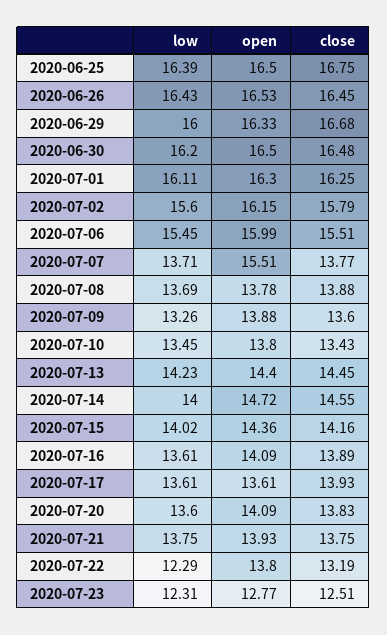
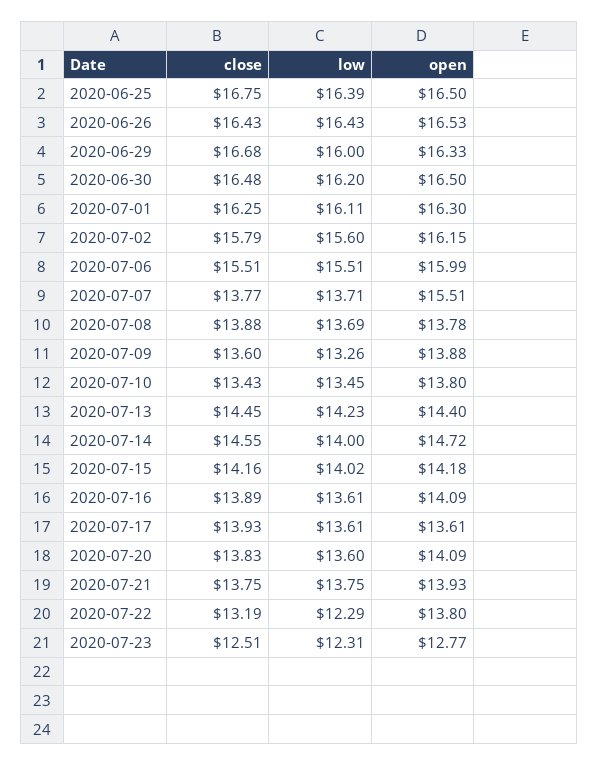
close, 2020-06-26: 16.45 -> 16.43
low, 2020-07-06: 15.45 -> 15.51
open, 2020-07-15: 14.36 -> 14.18

